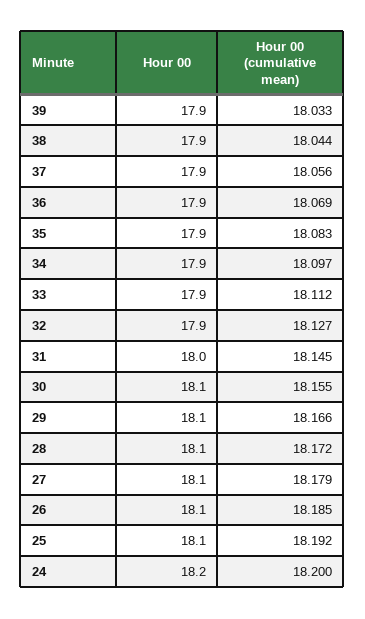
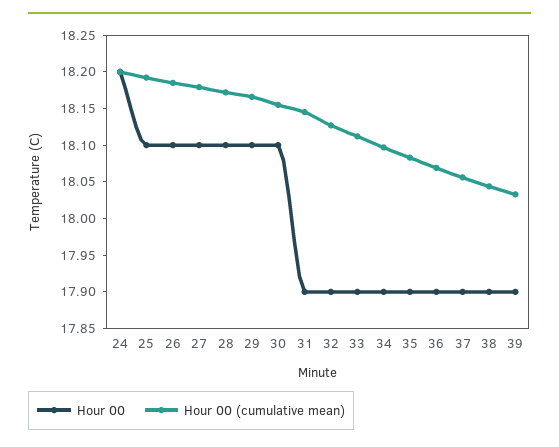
Hour 00, 31: 18 -> 17.9

